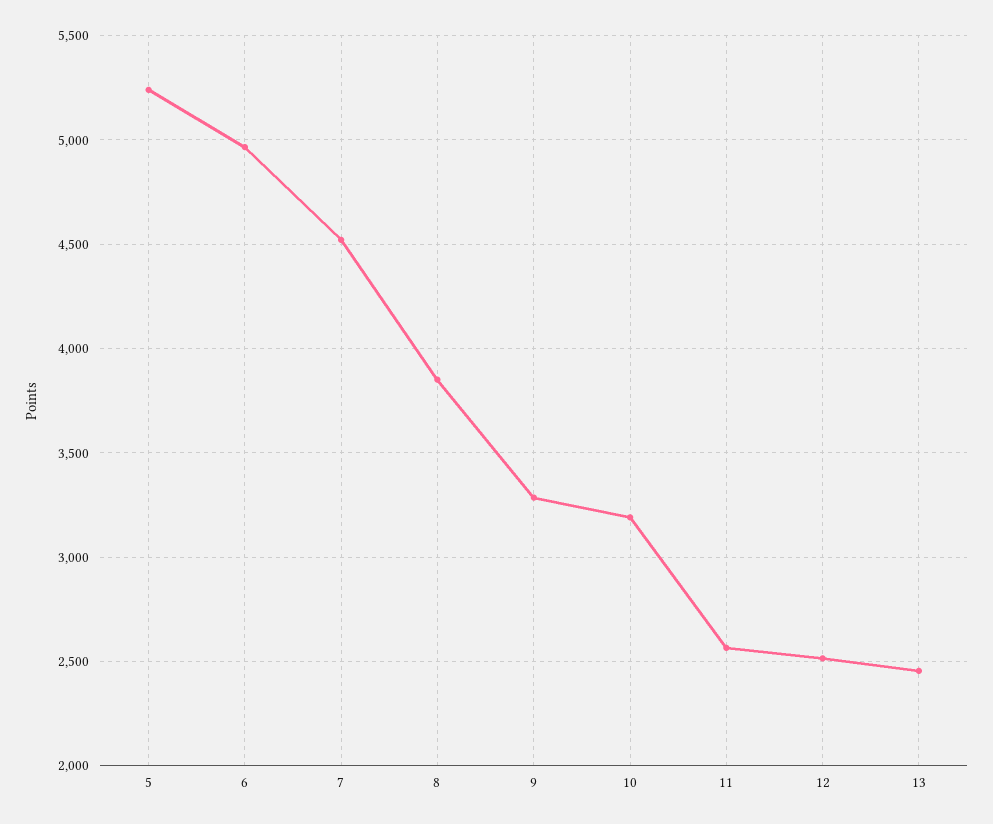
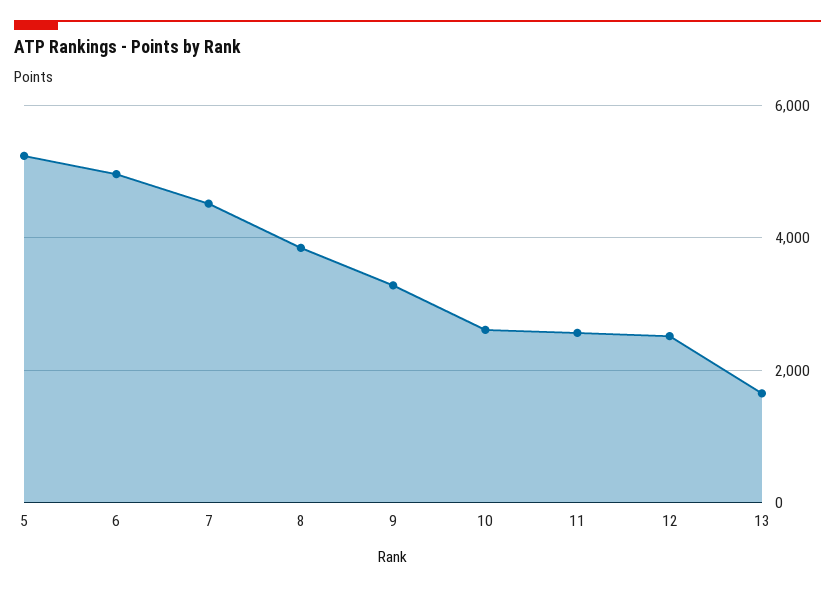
10: 3200 -> 2600
13: 2450 -> 1600

